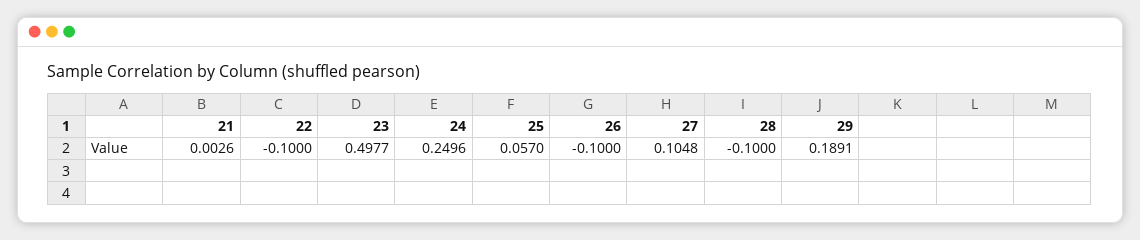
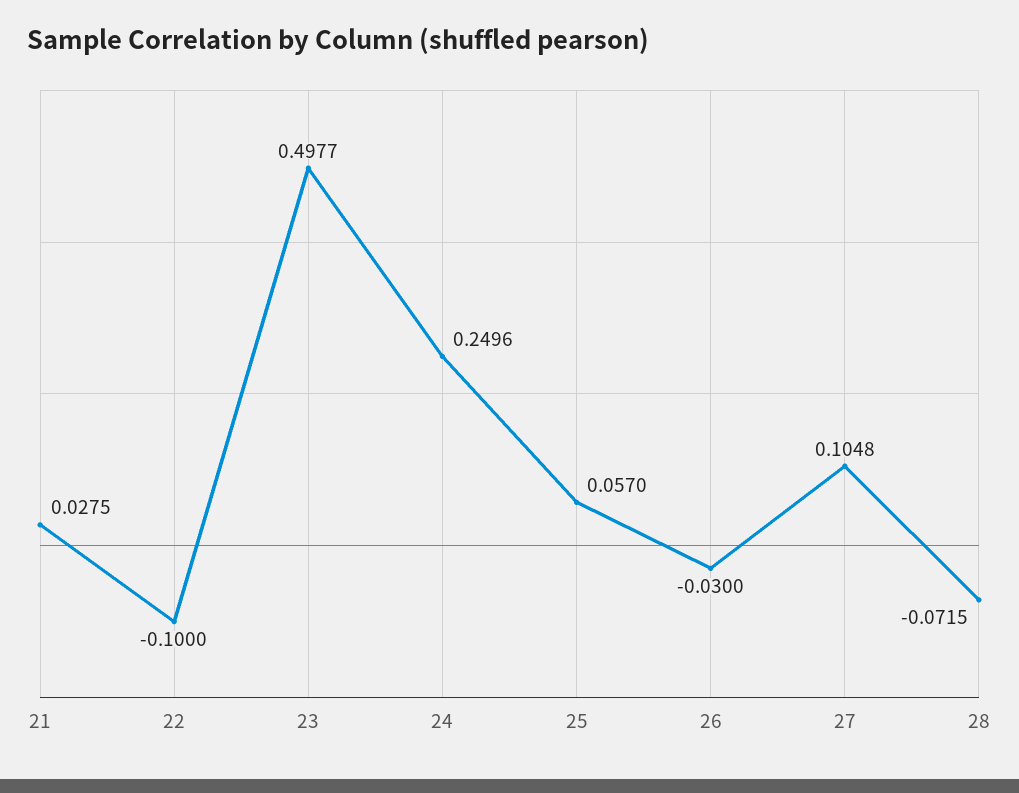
21: 0.0026 -> 0.0275
26: -0.1 -> -0.03
28: -0.1 -> -0.0715
29: 0.1891 -> none

